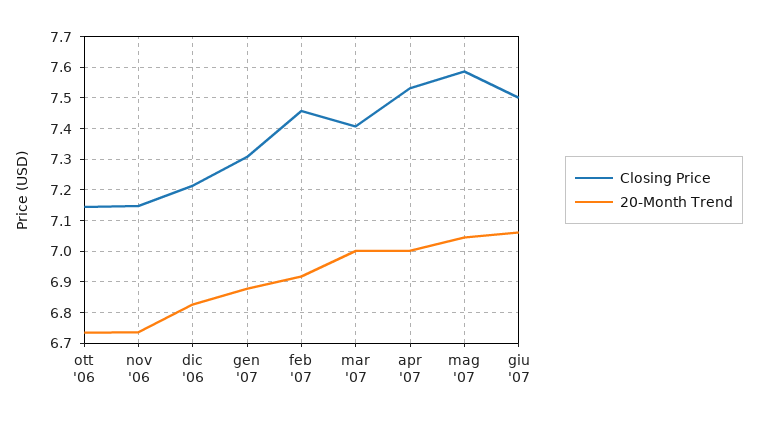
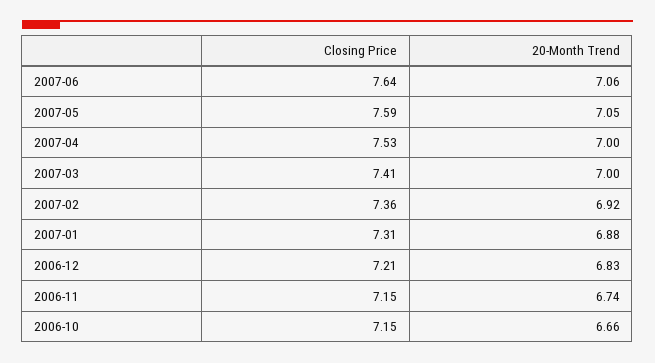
20-Month Trend, ott '06: 6.74 -> 6.66
Closing Price, feb '07: 7.46 -> 7.36
Closing Price, giu '07: 7.5 -> 7.64

